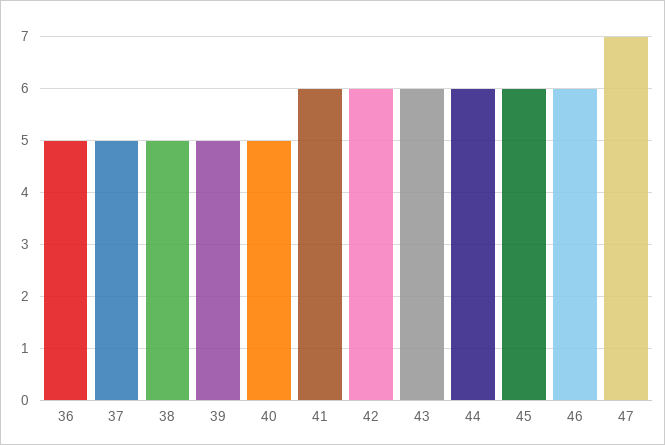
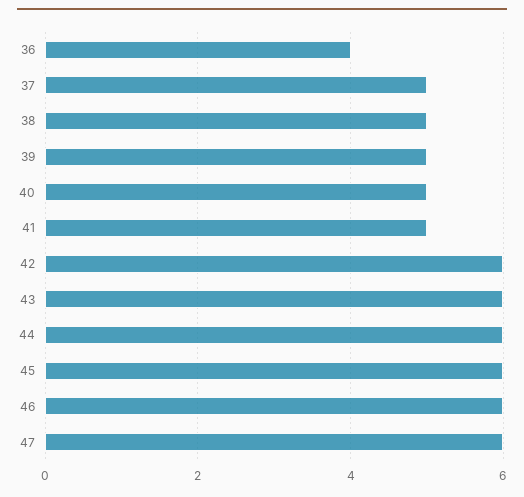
36: 5 -> 4
41: 6 -> 5
47: 7 -> 6

